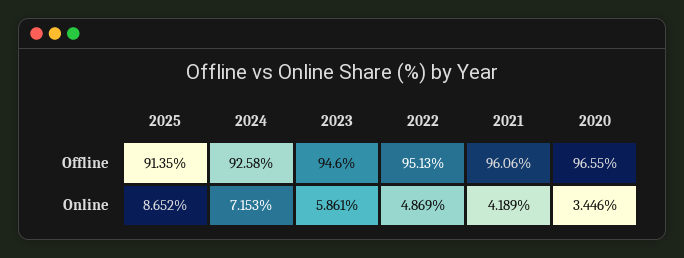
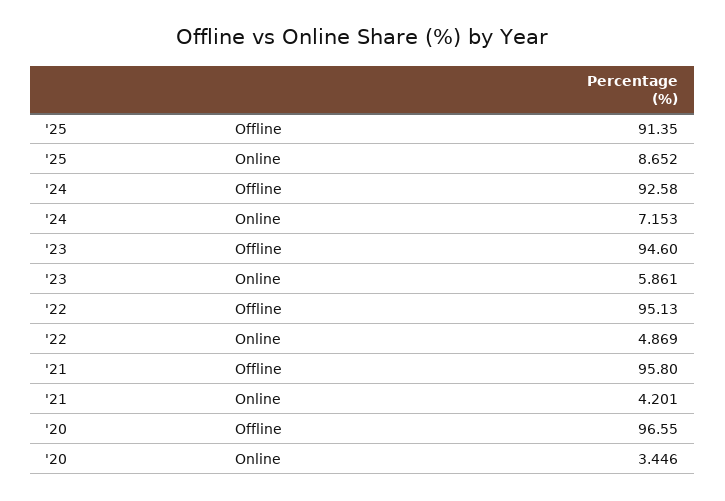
2021, Offline: 96.06 -> 95.8
2021, Online: 4.189 -> 4.201

